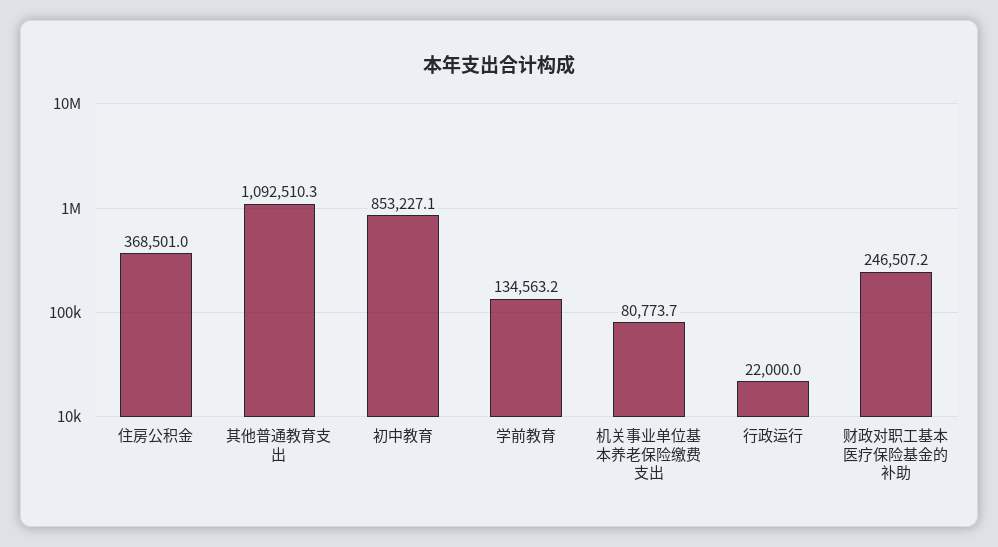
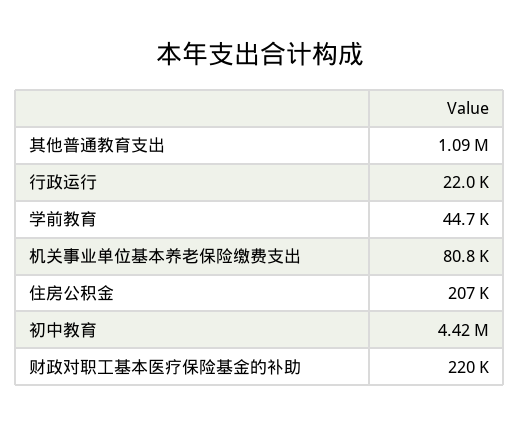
住房公积金: 368501 -> 207000
初中教育: 853227.1 -> 4420000
学前教育: 134563.2 -> 44700
财政对职工基本医疗保险基金的补助: 246507.2 -> 220000

